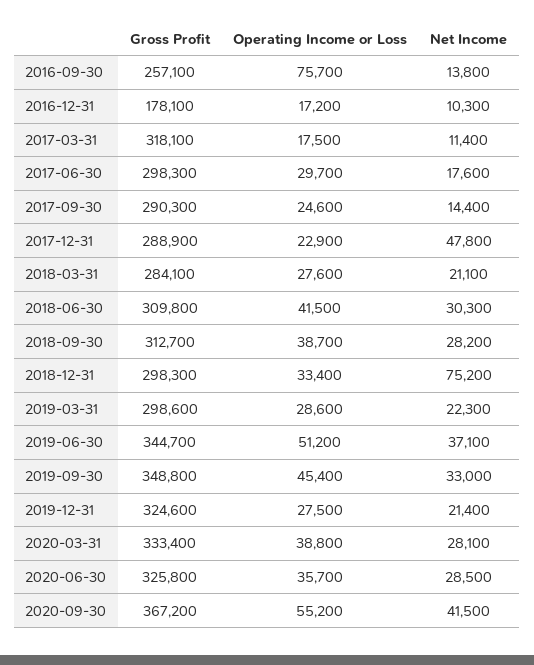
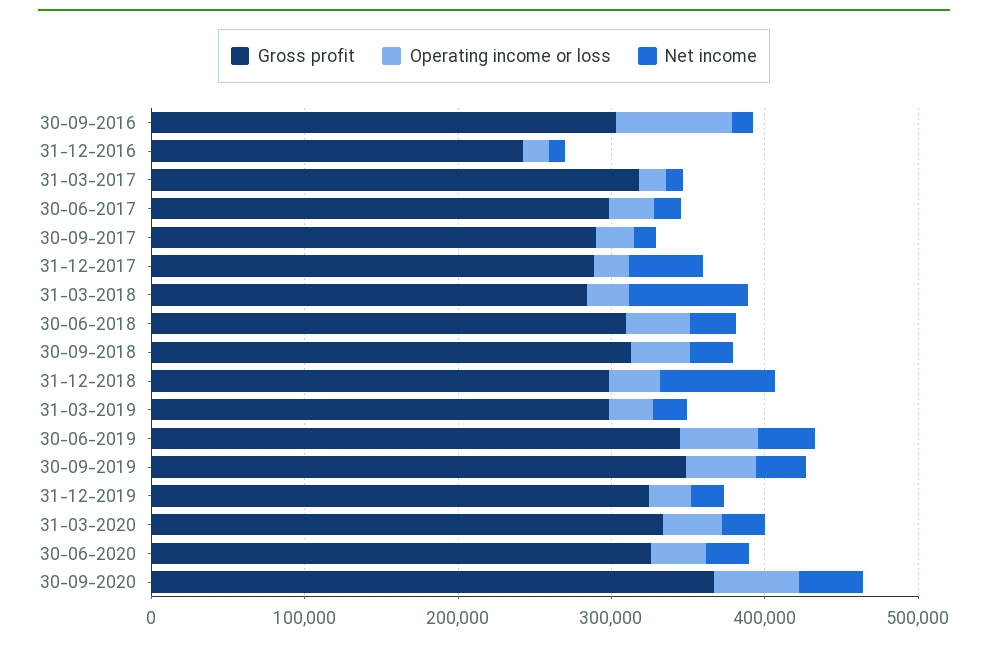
Gross Profit, 2016-09-30: 257100 -> 300000
Gross Profit, 2016-12-31: 178100 -> 240000
Net Income, 2018-03-31: 21100 -> 80000

